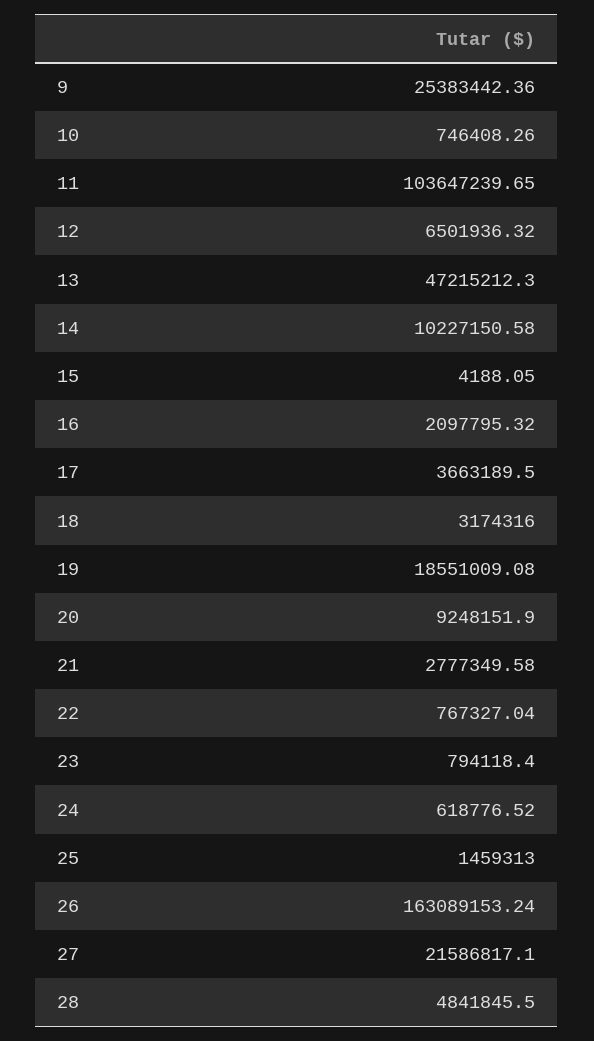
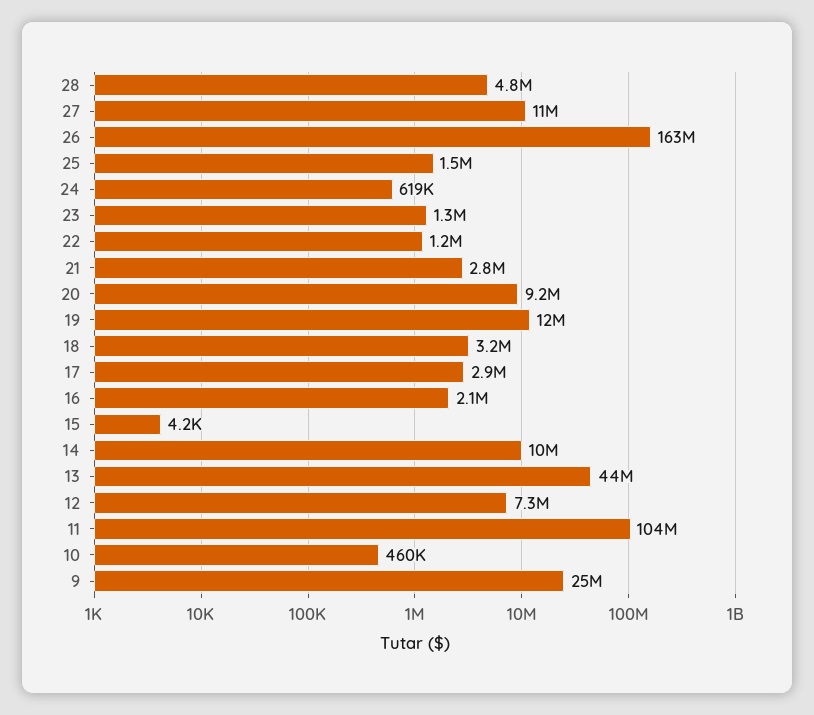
10: 746408.26 -> 460000
12: 6501936.32 -> 7300000
13: 47215212.3 -> 44000000
17: 3663189.5 -> 2900000
19: 18551009.08 -> 12000000
22: 767327.04 -> 1200000
23: 794118.4 -> 1300000
27: 21586817.1 -> 11000000

